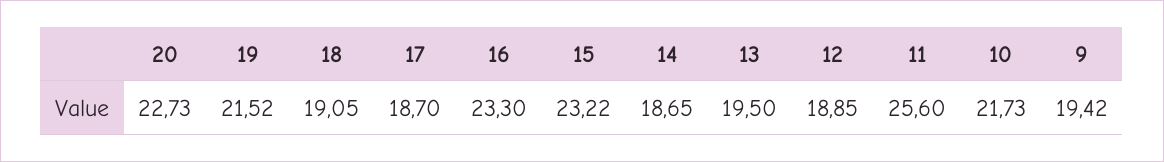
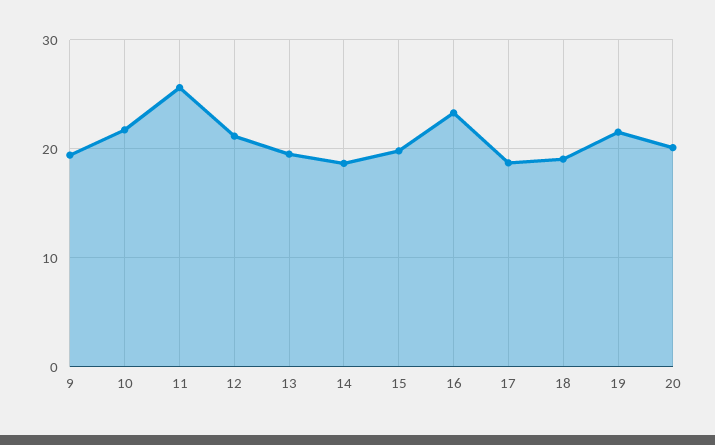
20: 22.73 -> 20
15: 23.22 -> 20
12: 18.85 -> 21

